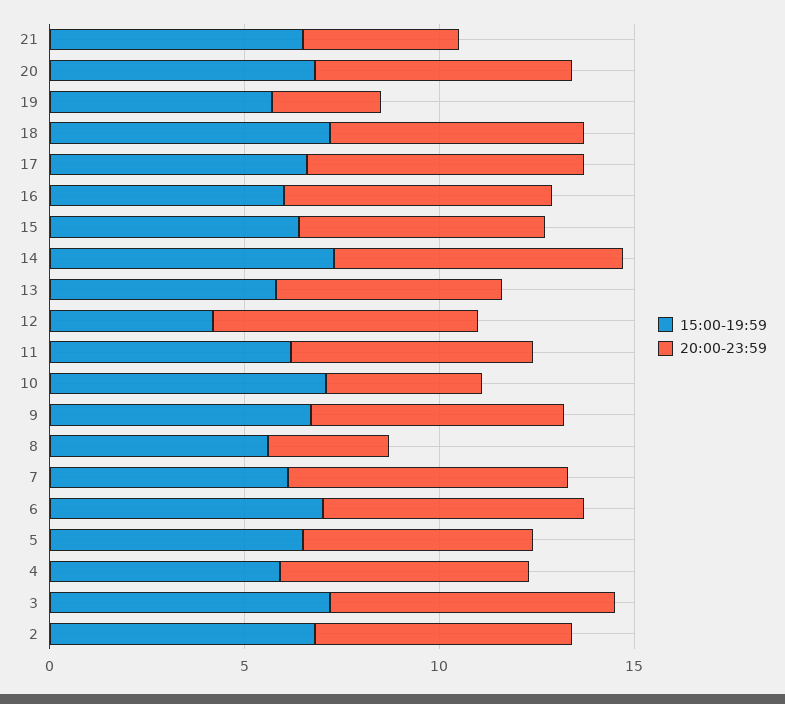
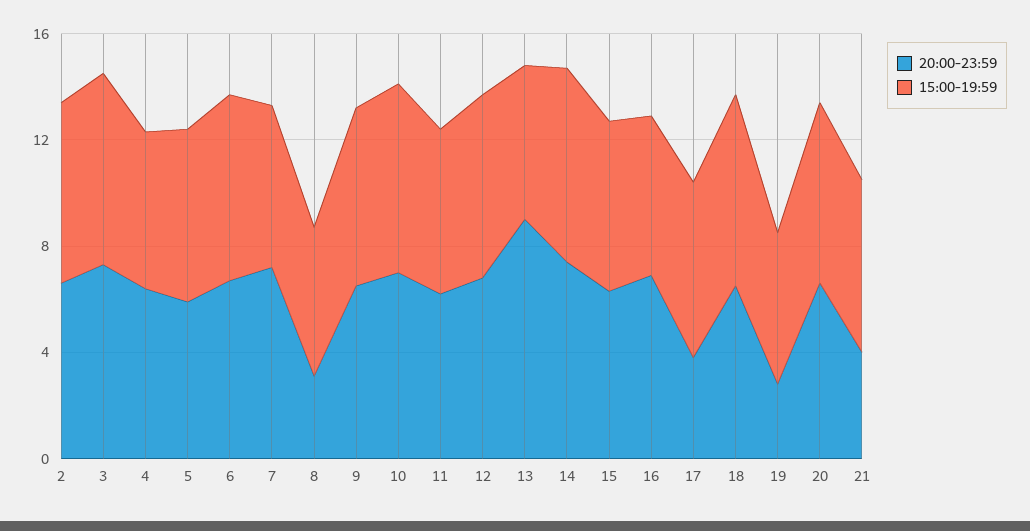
20:00-23:59, 17: 7 -> 4
20:00-23:59, 13: 6 -> 9
15:00-19:59, 12: 4 -> 7
20:00-23:59, 10: 4 -> 7

